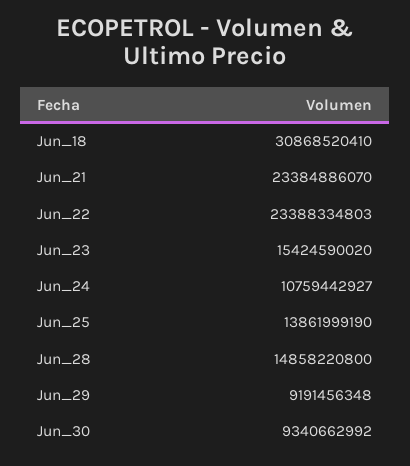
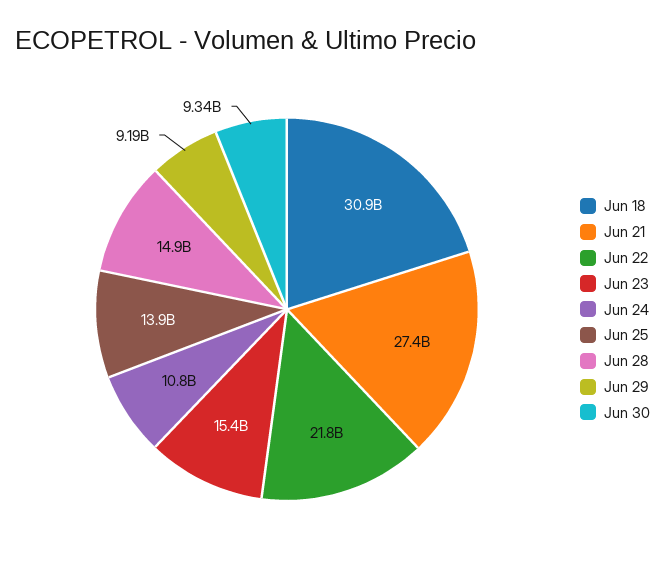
Jun_21: 23384886070 -> 27400000000
Jun_22: 23388334803 -> 21800000000

